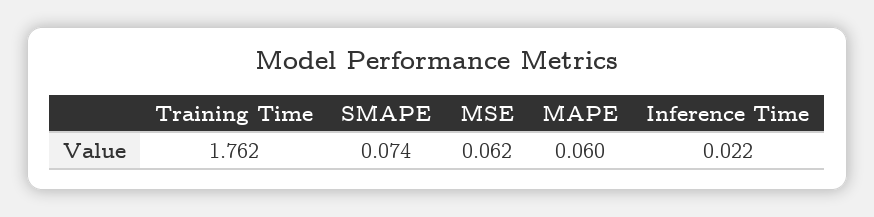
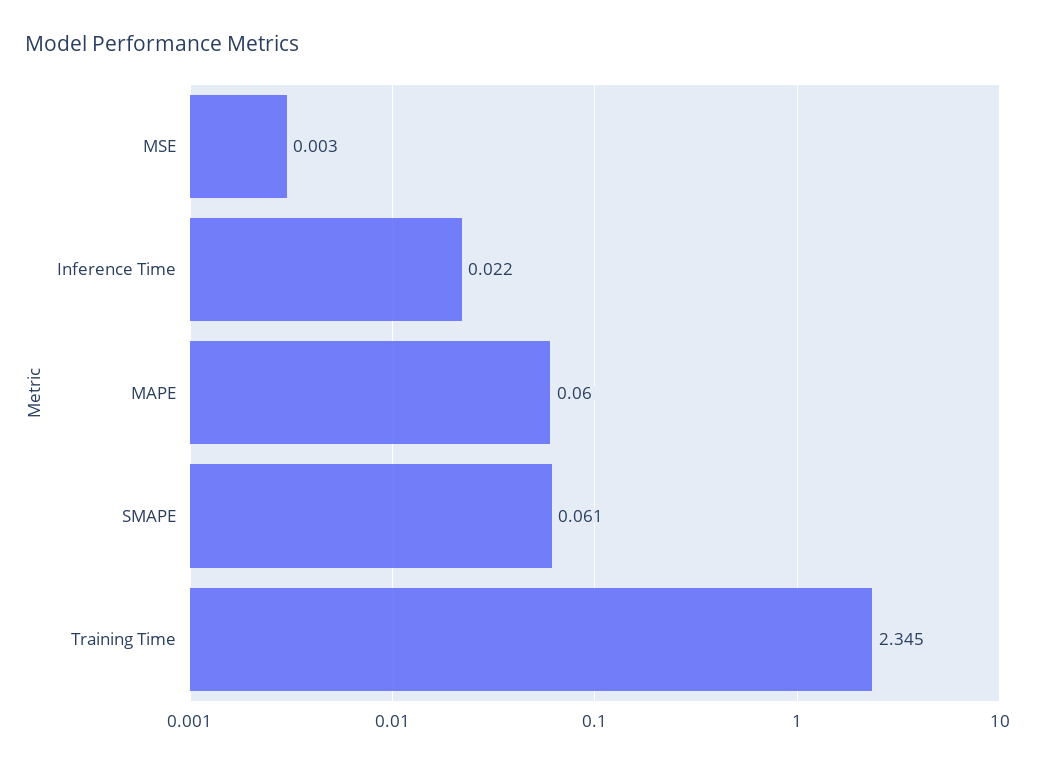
Training Time: 1.762 -> 2.345
SMAPE: 0.074 -> 0.061
MSE: 0.062 -> 0.003

